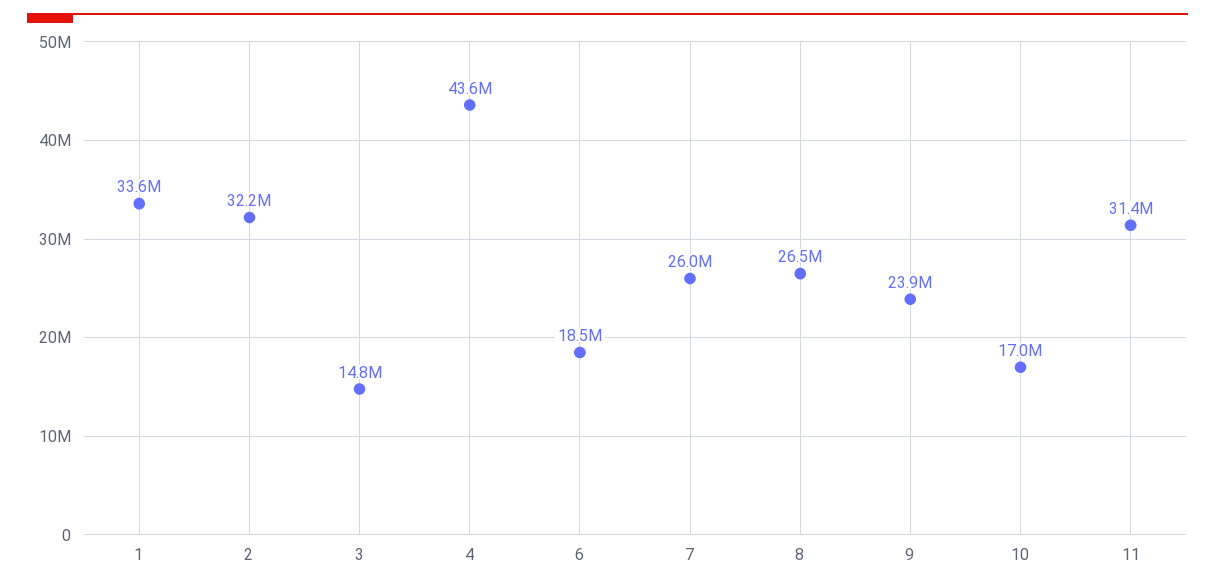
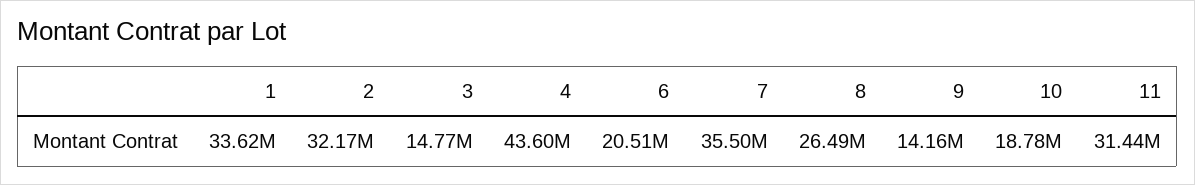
6: 18500000 -> 20510000
7: 26000000 -> 35500000
9: 23900000 -> 14160000
10: 17000000 -> 18780000

